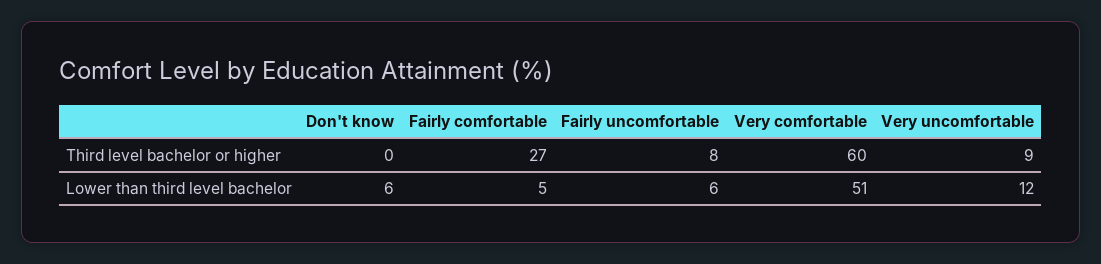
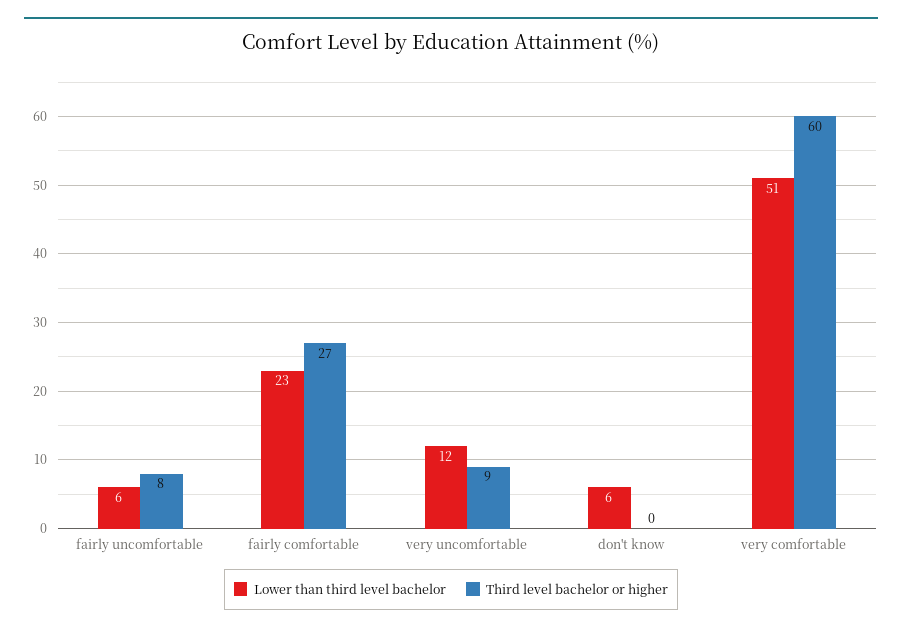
Lower than third level bachelor, Fairly comfortable: 5 -> 23

